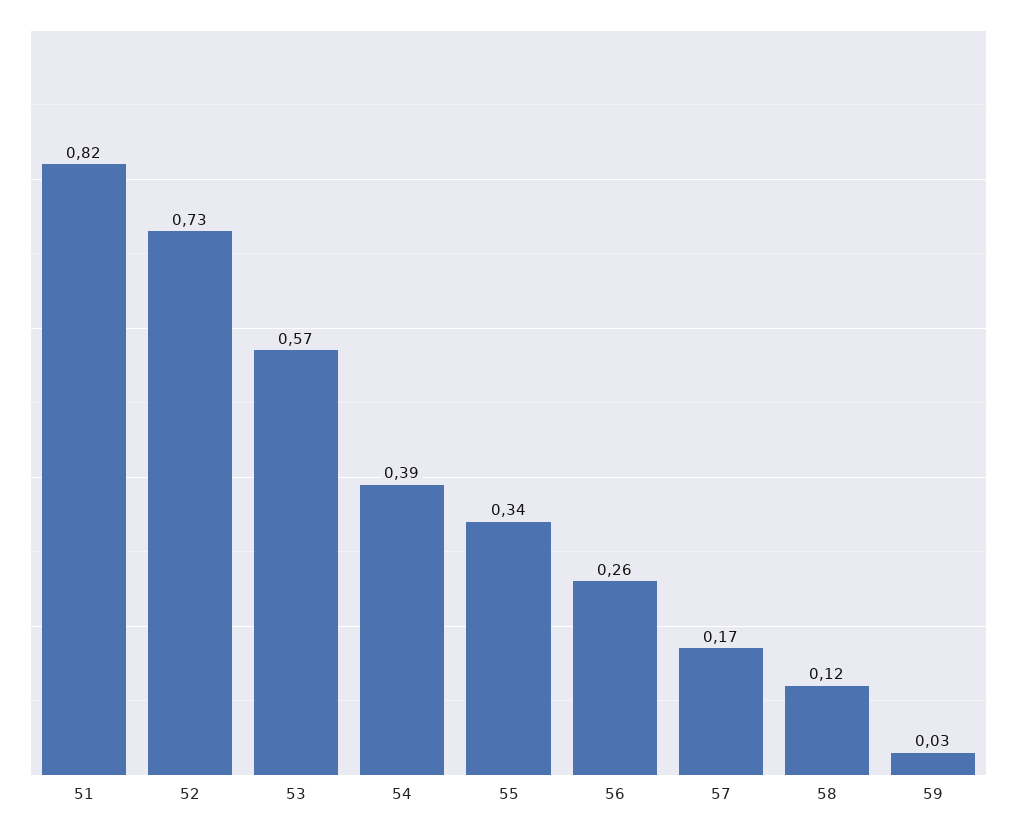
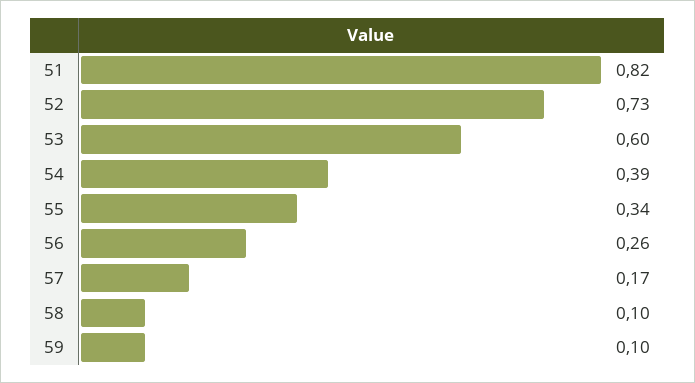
53: 0.57 -> 0.6
58: 0.12 -> 0.1
59: 0.03 -> 0.1

